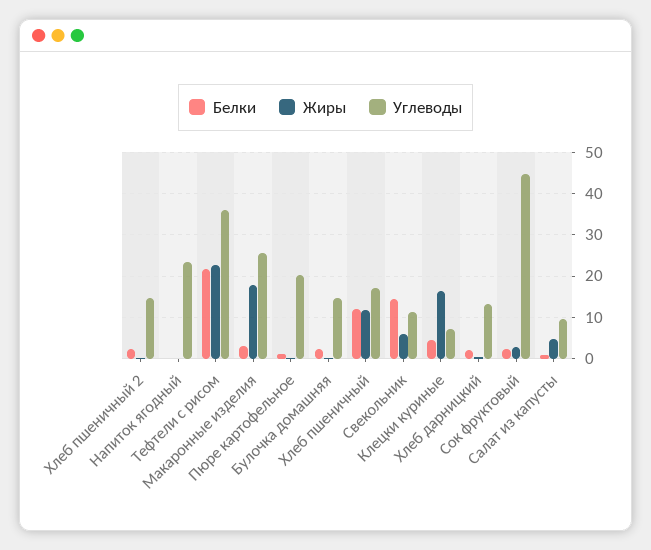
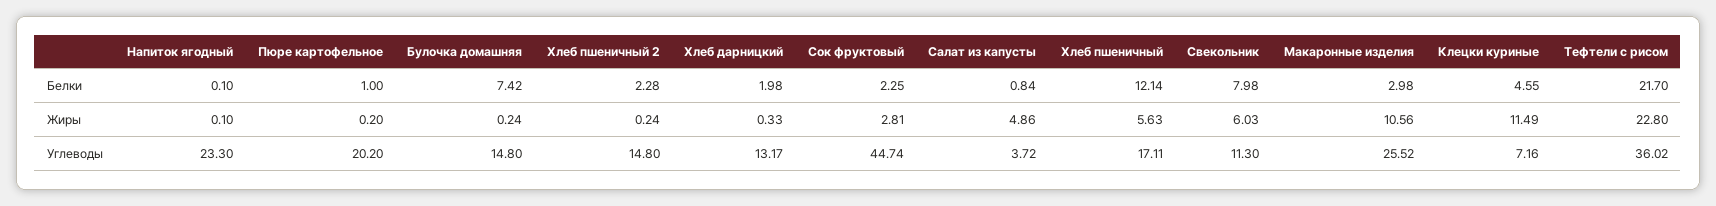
Жиры, Макаронные изделия: 18 -> 10.56
Белки, Булочка домашняя: 2 -> 7.42
Жиры, Хлеб пшеничный: 12 -> 5.63
Белки, Свекольник: 14 -> 7.98
Жиры, Клецки куриные: 16 -> 11.49
Углеводы, Салат из капусты: 10 -> 3.72

